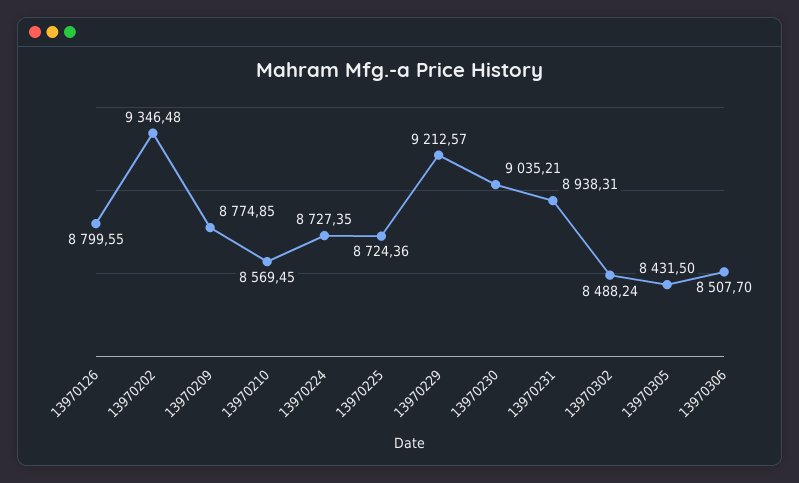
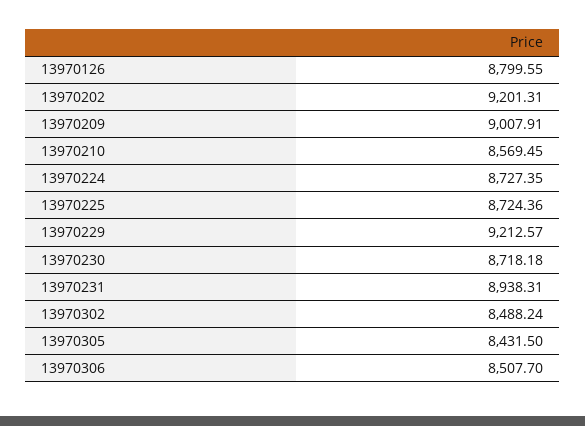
13970202: 9346.48 -> 9201.31
13970209: 8774.85 -> 9007.91
13970230: 9035.21 -> 8718.18

